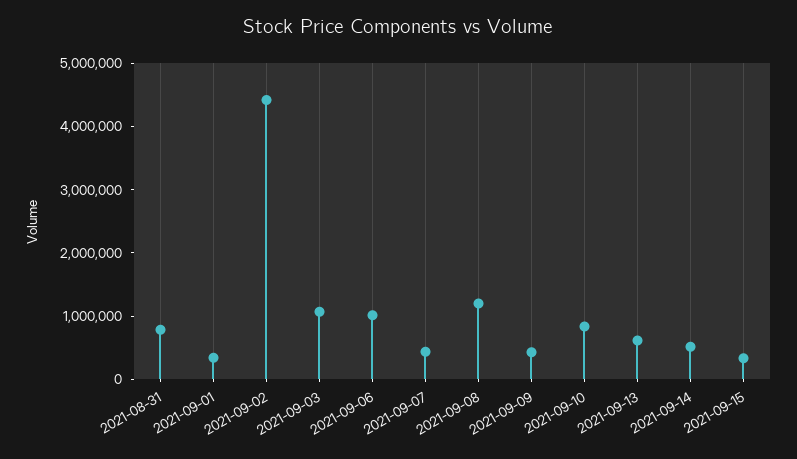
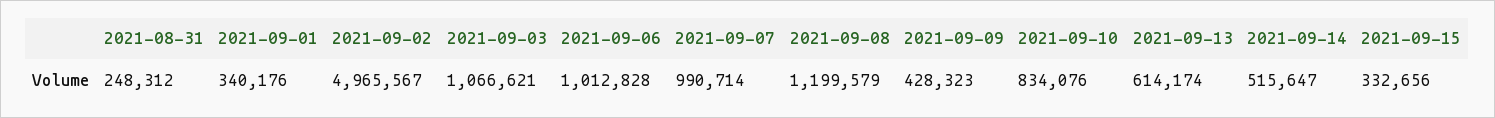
2021-08-31: 800000 -> 248312
2021-09-02: 4400000 -> 4965567
2021-09-07: 400000 -> 990714

